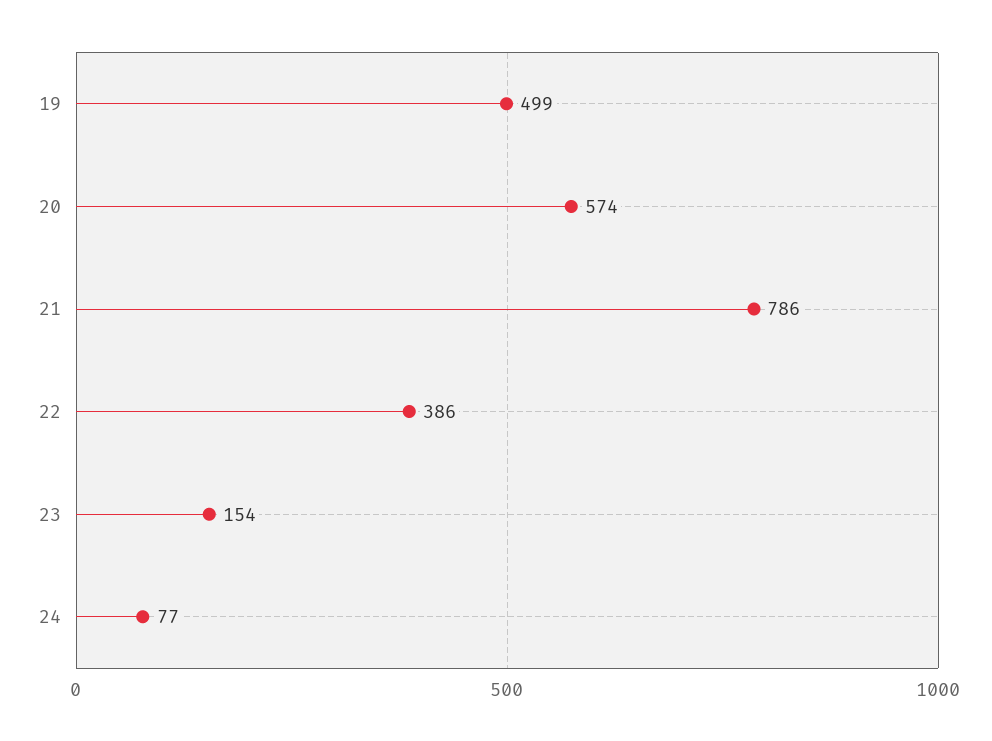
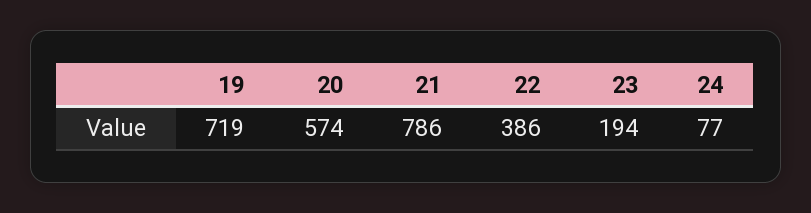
19: 499 -> 719
23: 154 -> 194

